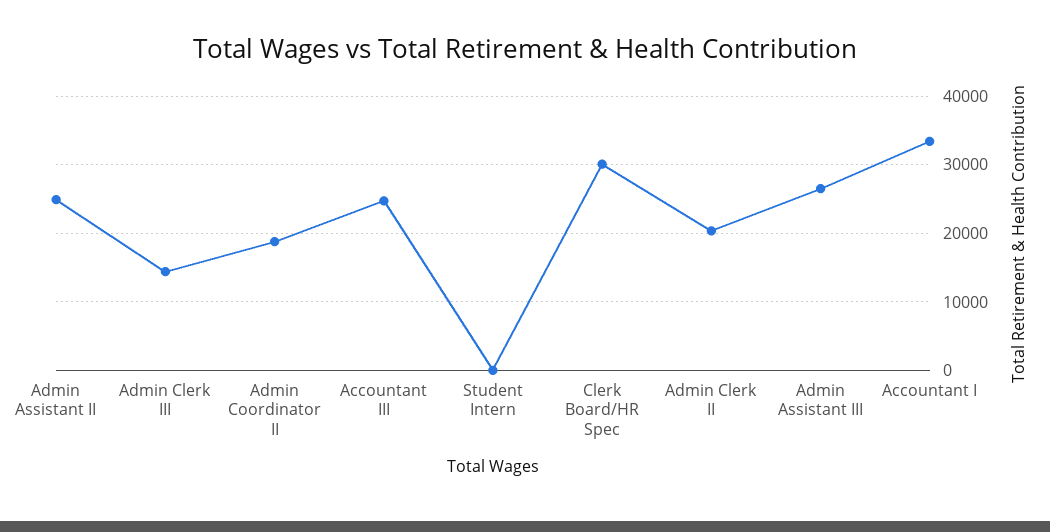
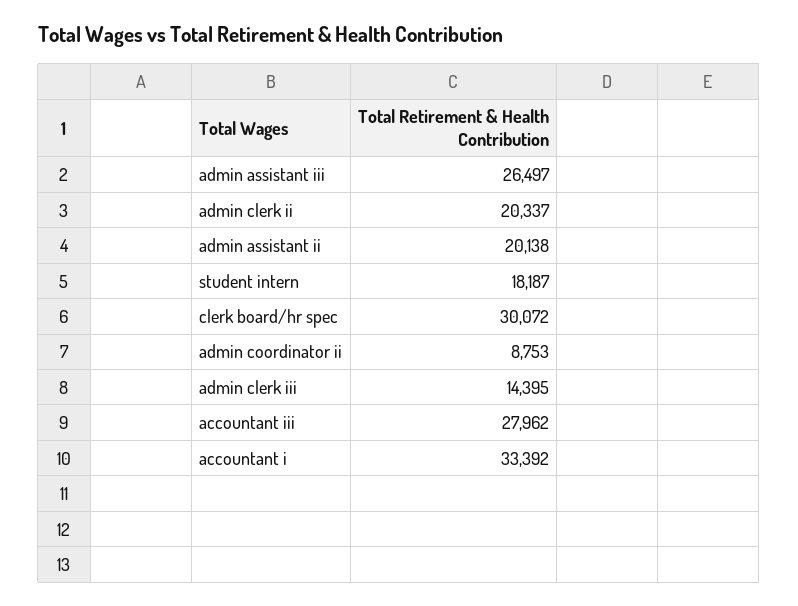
Admin Assistant II: 25000 -> 20138
Admin Coordinator II: 19000 -> 8753
Accountant III: 25000 -> 27962
Student Intern: 0 -> 18187

